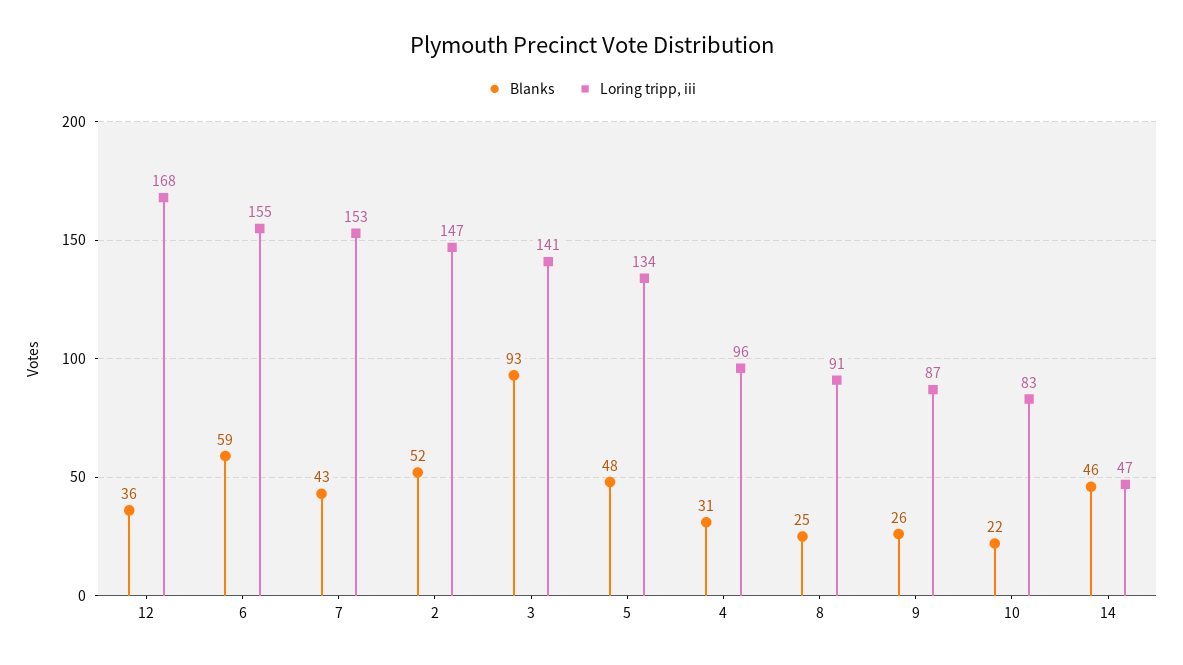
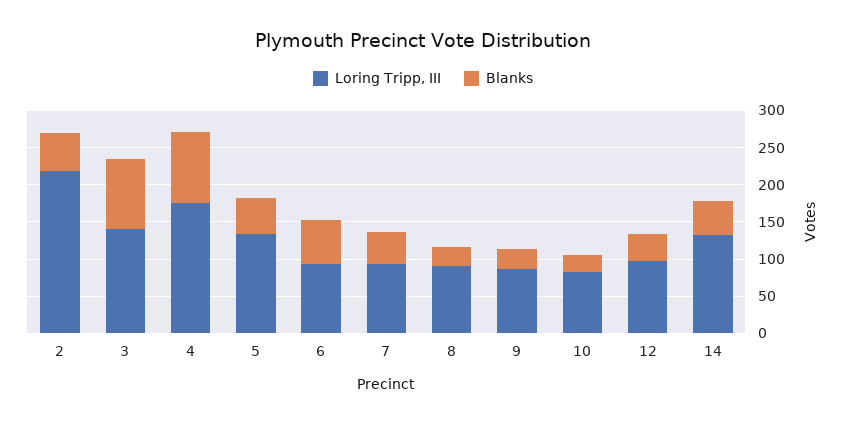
Loring tripp, iii, 12: 168 -> 100
Loring tripp, iii, 6: 155 -> 100
Loring tripp, iii, 7: 153 -> 100
Loring tripp, iii, 2: 147 -> 225
Blanks, 4: 31 -> 100
Loring tripp, iii, 4: 96 -> 175
Loring tripp, iii, 14: 47 -> 125

